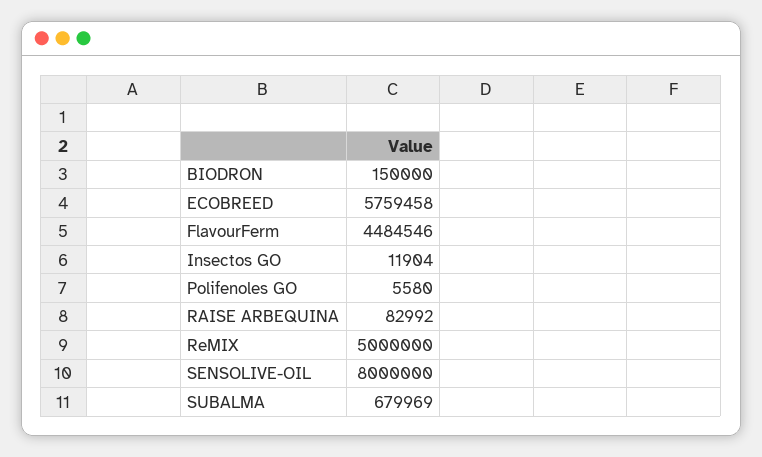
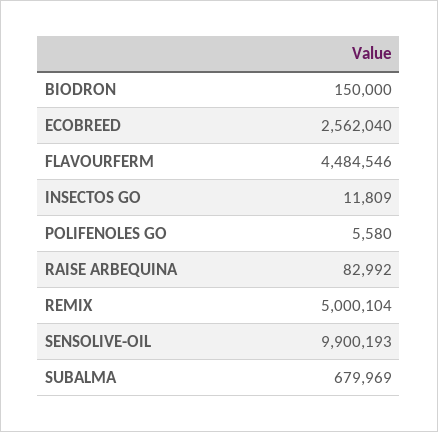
ECOBREED: 5759458 -> 2562040
Insectos GO: 11904 -> 11809
ReMIX: 5000000 -> 5000104
SENSOLIVE-OIL: 8000000 -> 9900193

